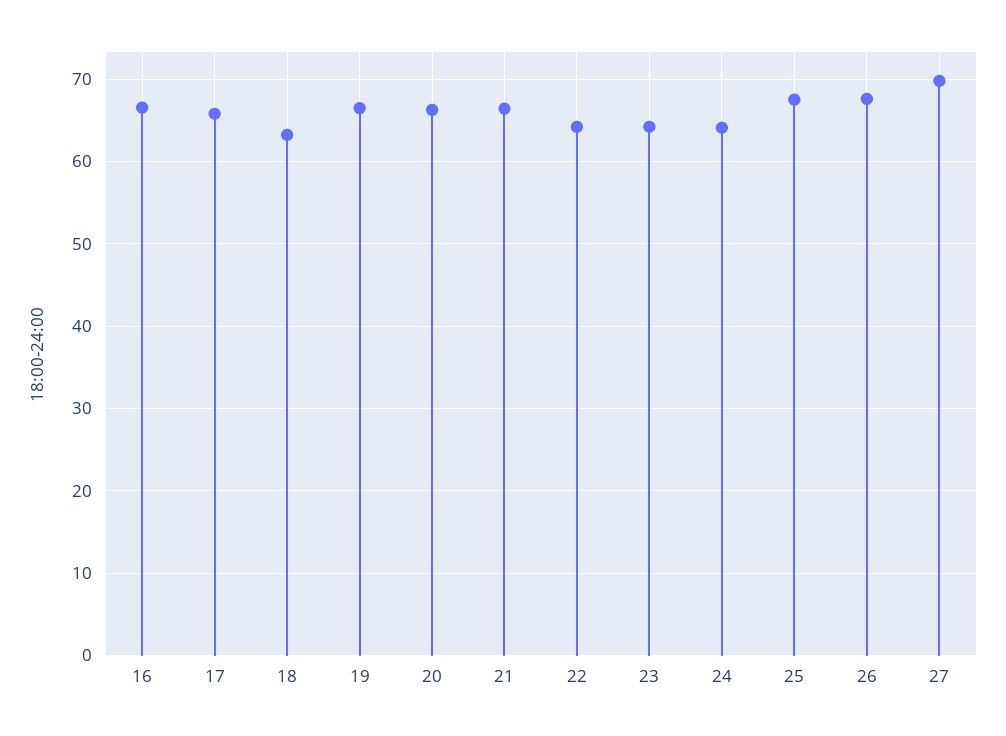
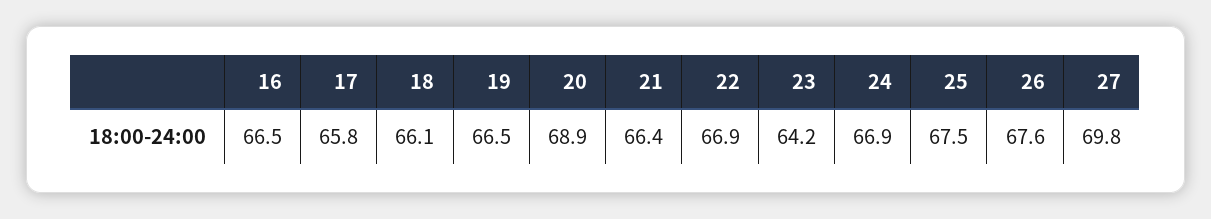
18: 63 -> 66.1
20: 66 -> 68.9
22: 64 -> 66.9
24: 64 -> 66.9

